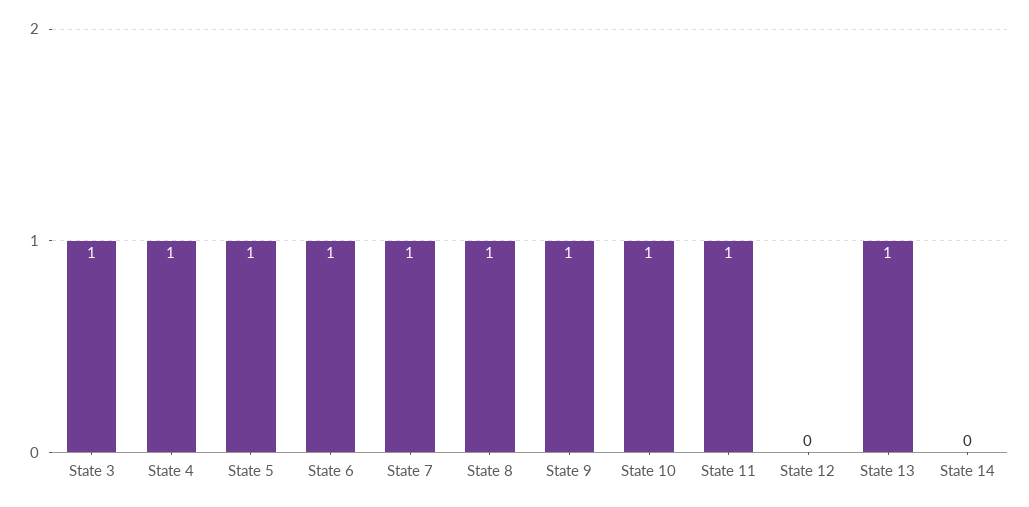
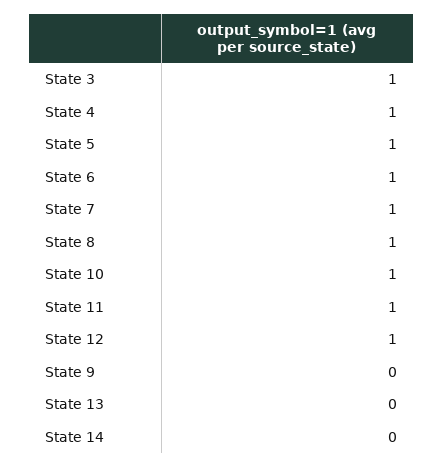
State 9: 1 -> 0
State 12: 0 -> 1
State 13: 1 -> 0

